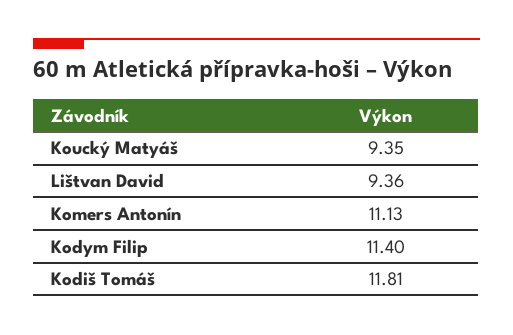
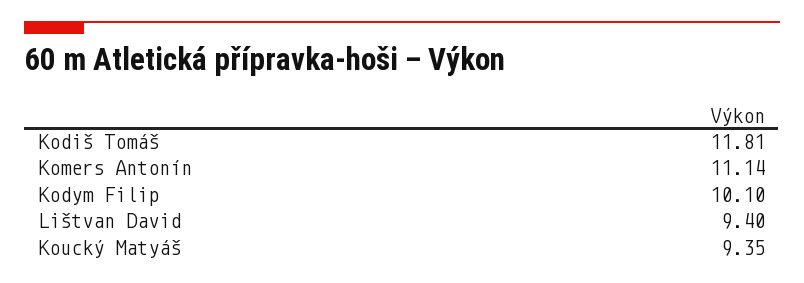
Lištvan David: 9.36 -> 9.4
Komers Antonín: 11.13 -> 11.14
Kodym Filip: 11.4 -> 10.1

